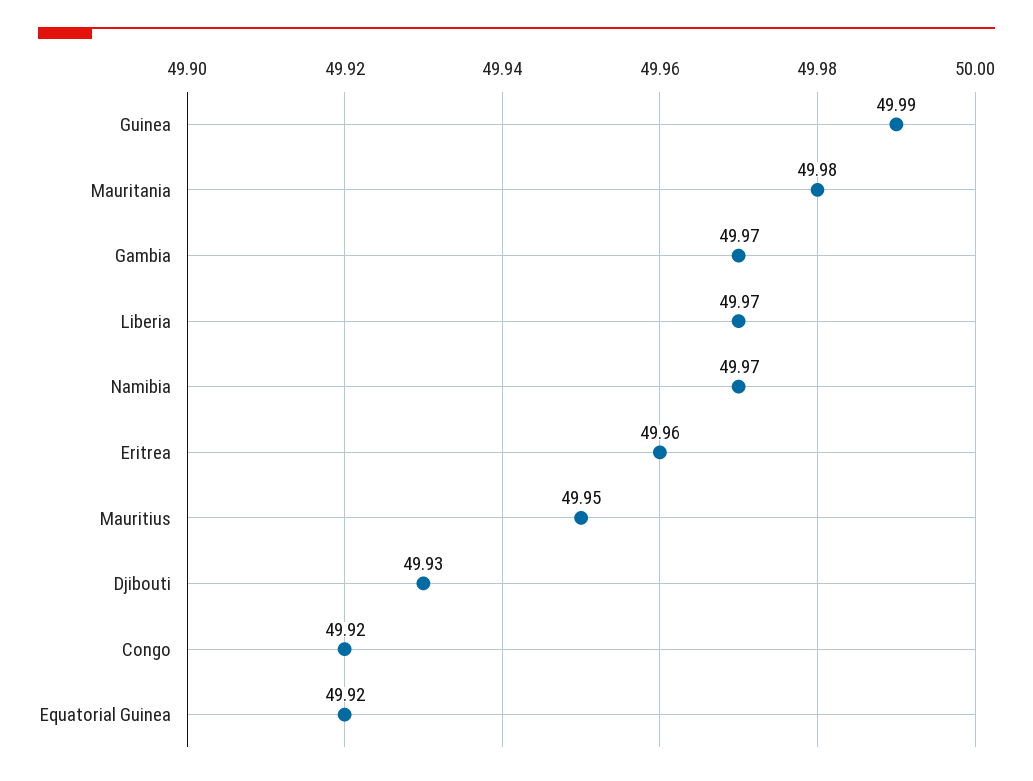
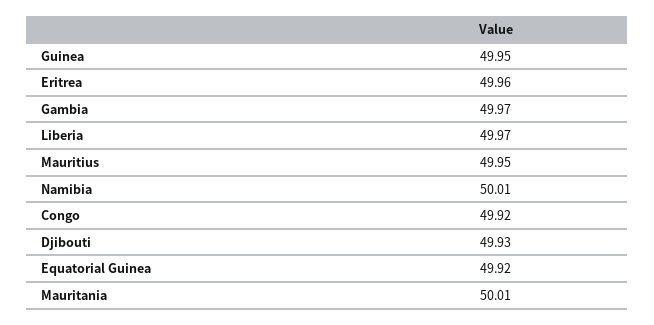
Guinea: 49.99 -> 49.95
Mauritania: 49.98 -> 50.01
Namibia: 49.97 -> 50.01

